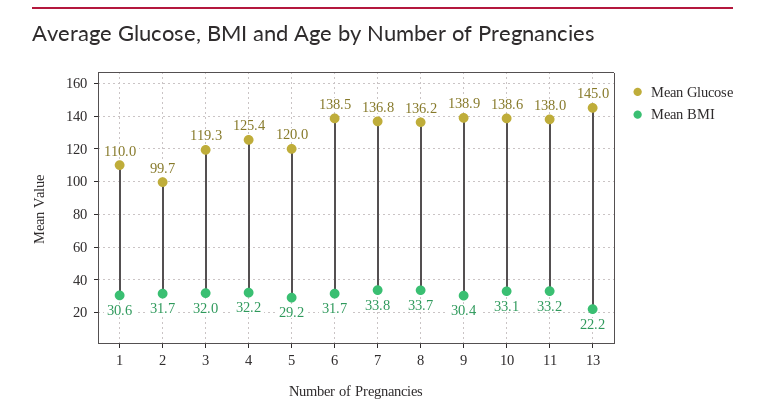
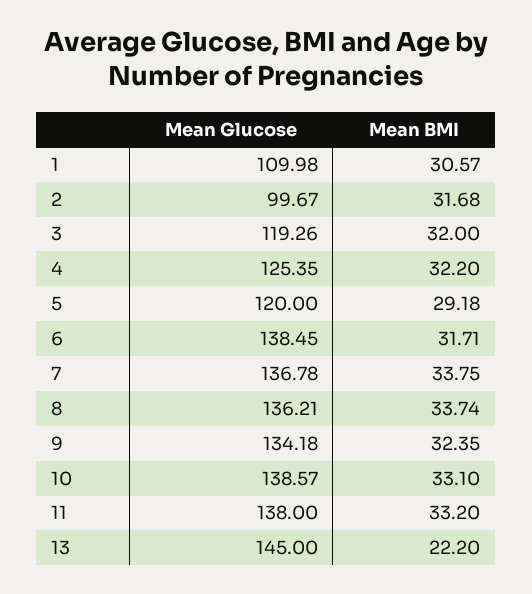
Mean Glucose, 9: 138.9 -> 134.18
Mean BMI, 9: 30.4 -> 32.35

